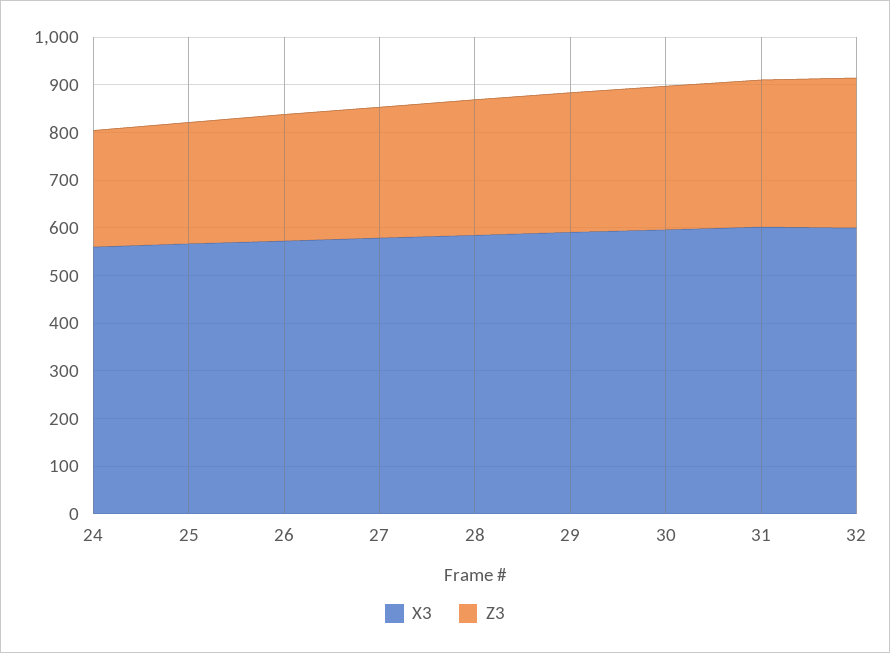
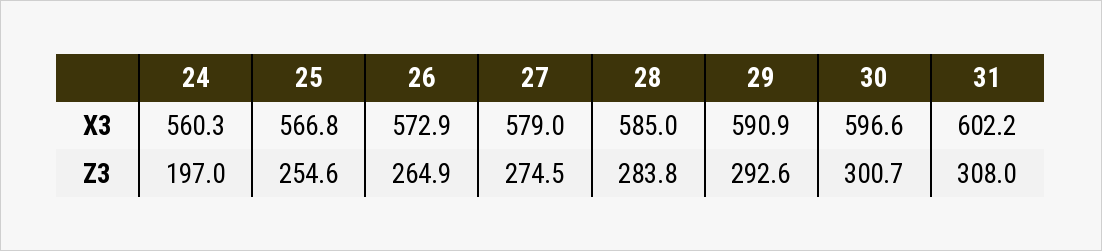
Z3, 24: 240 -> 197
X3, 32: 600 -> none
Z3, 32: 320 -> none

